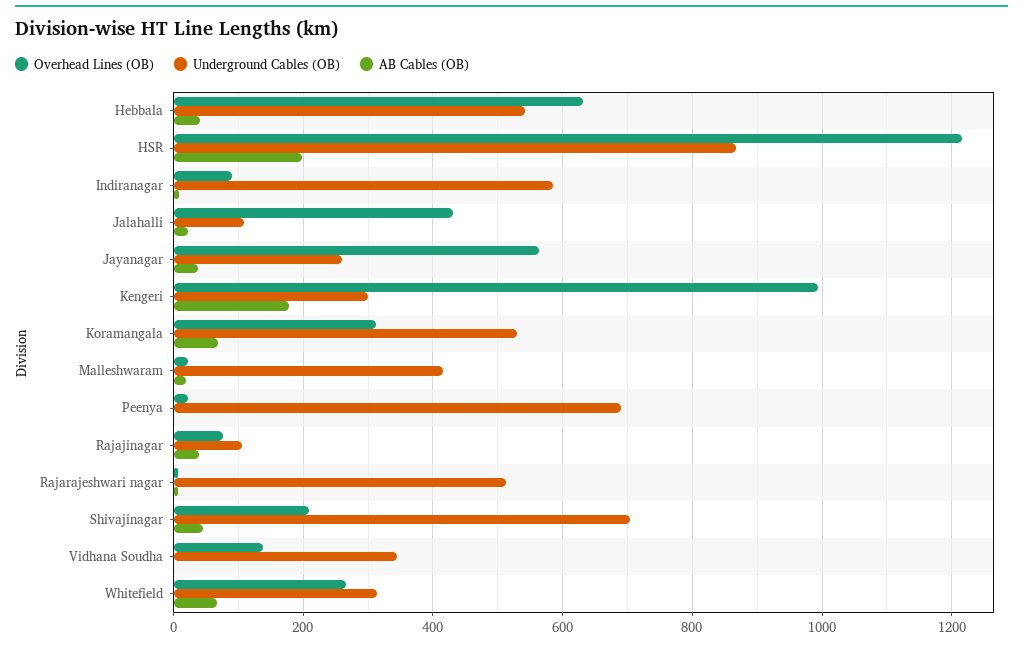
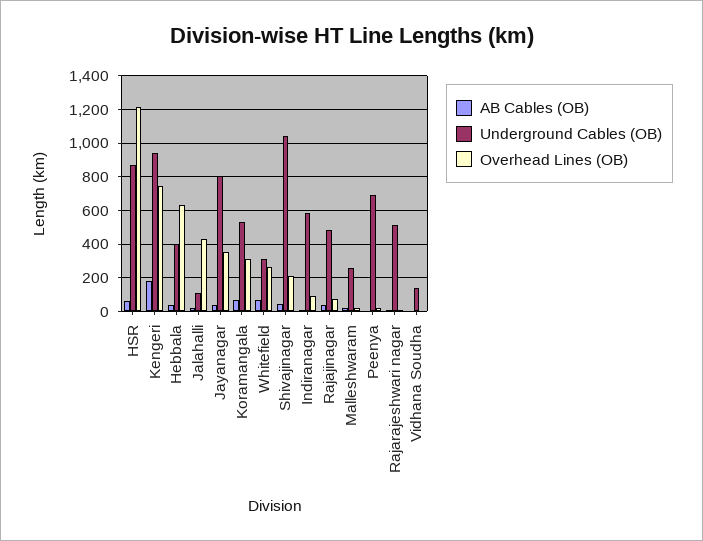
Underground Cables (OB), Hebbala: 540 -> 400
AB Cables (OB), HSR: 200 -> 50
Overhead Lines (OB), Jayanagar: 560 -> 350
Underground Cables (OB), Jayanagar: 260 -> 800
Overhead Lines (OB), Kengeri: 1000 -> 750
Underground Cables (OB), Kengeri: 300 -> 950
Underground Cables (OB), Malleshwaram: 420 -> 250
Underground Cables (OB), Rajajinagar: 100 -> 500
Underground Cables (OB), Shivajinagar: 700 -> 1050
Overhead Lines (OB), Vidhana Soudha: 140 -> 0
Underground Cables (OB), Vidhana Soudha: 340 -> 150

